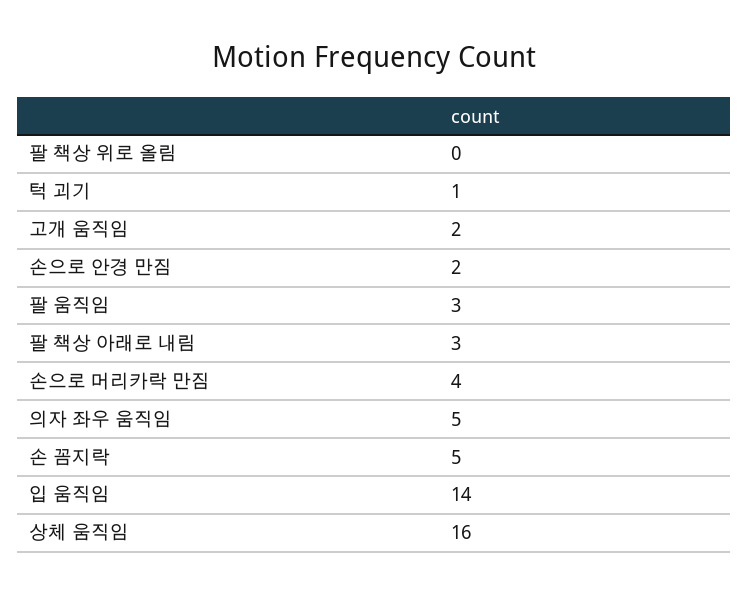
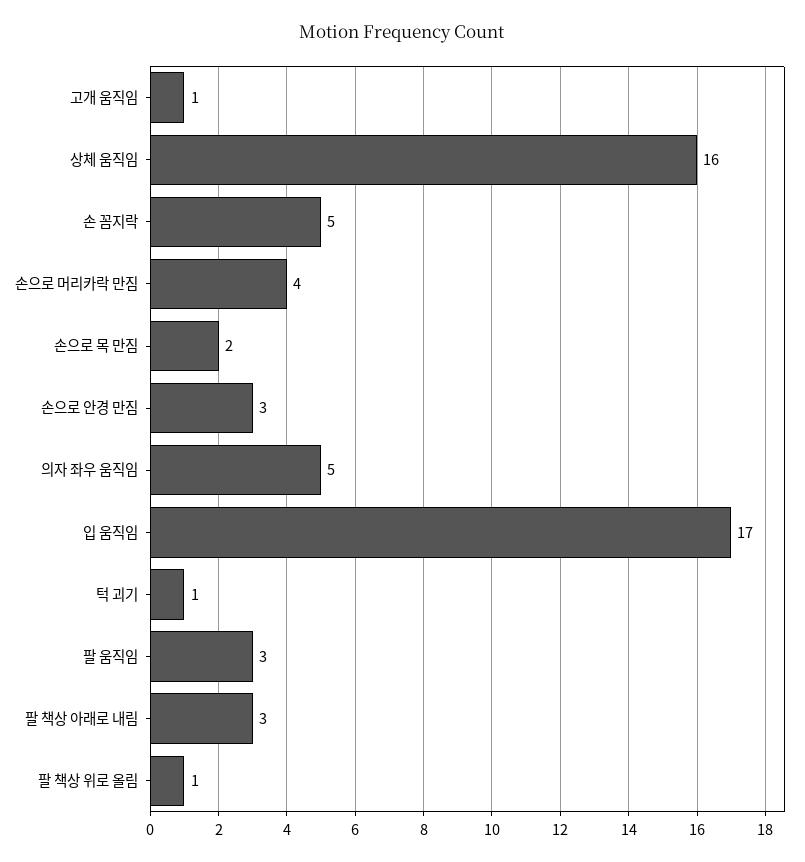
팔 책상 위로 올림: 0 -> 1
고개 움직임: 2 -> 1
손으로 안경 만짐: 2 -> 3
입 움직임: 14 -> 17
손으로 목 만짐: none -> 2

